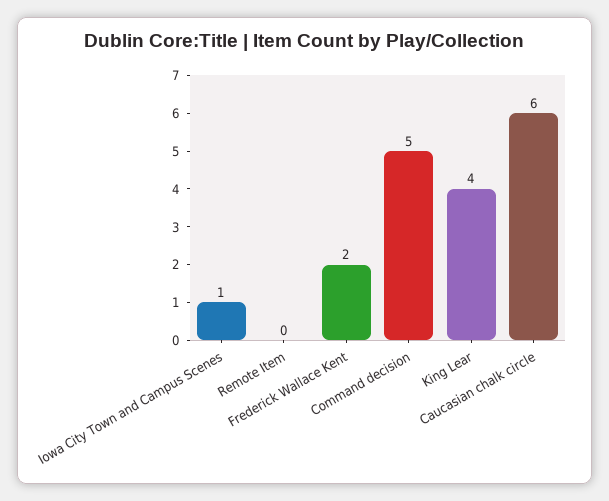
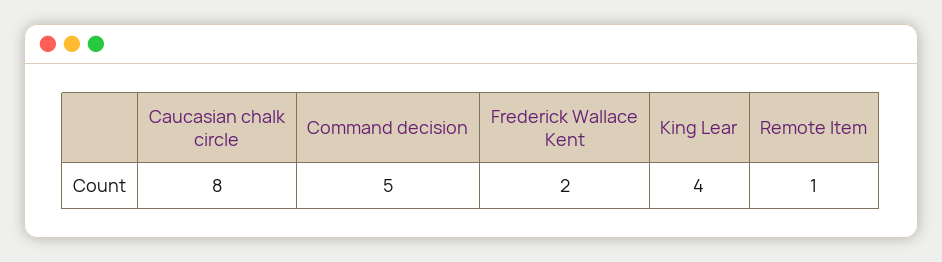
Iowa City Town and Campus Scenes: 1 -> none
Remote Item: 0 -> 1
Caucasian chalk circle: 6 -> 8

